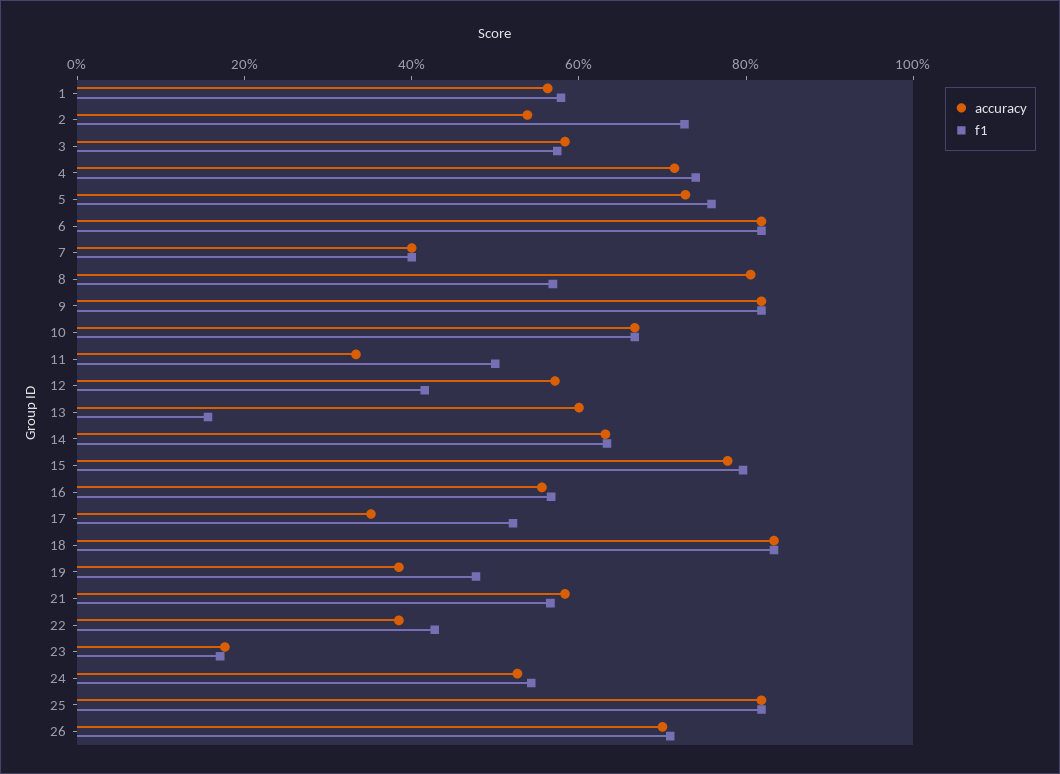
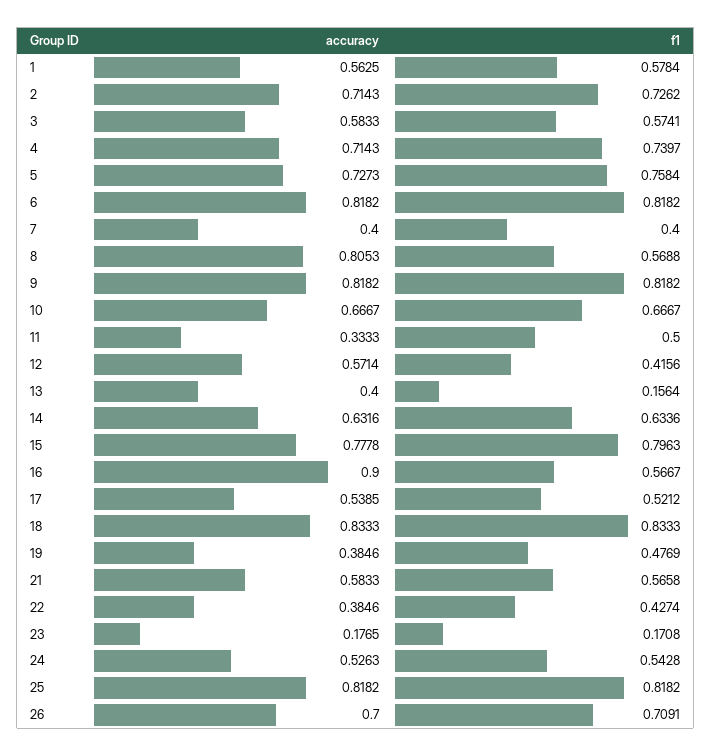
accuracy, 2: 0.55 -> 0.7143
accuracy, 13: 0.6 -> 0.4
accuracy, 16: 0.55 -> 0.9
accuracy, 17: 0.35 -> 0.5385

